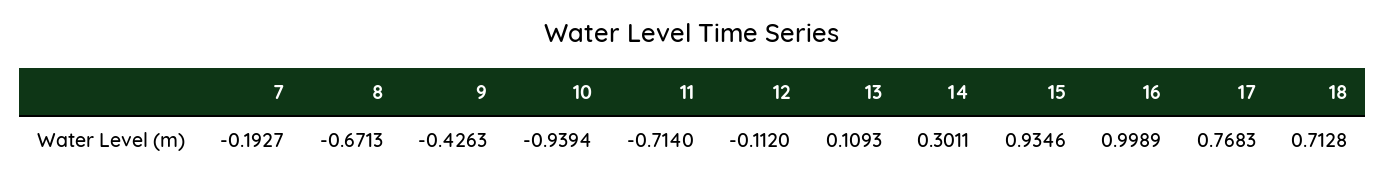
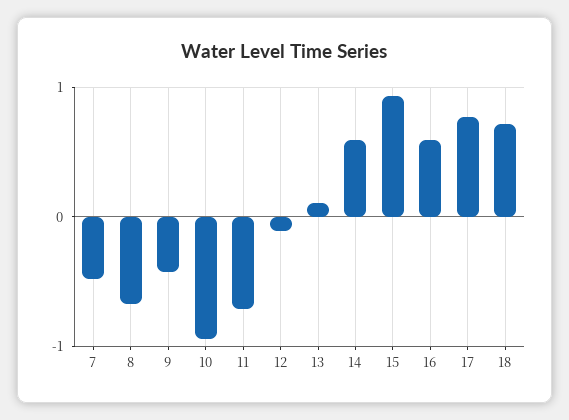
7: -0.1927 -> -0.5
14: 0.3011 -> 0.6
16: 0.9989 -> 0.6

